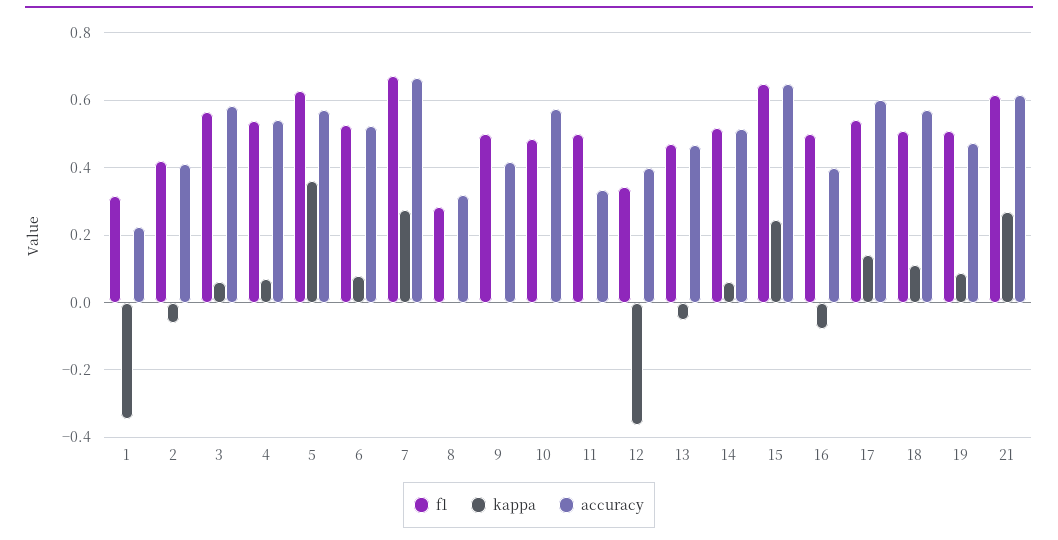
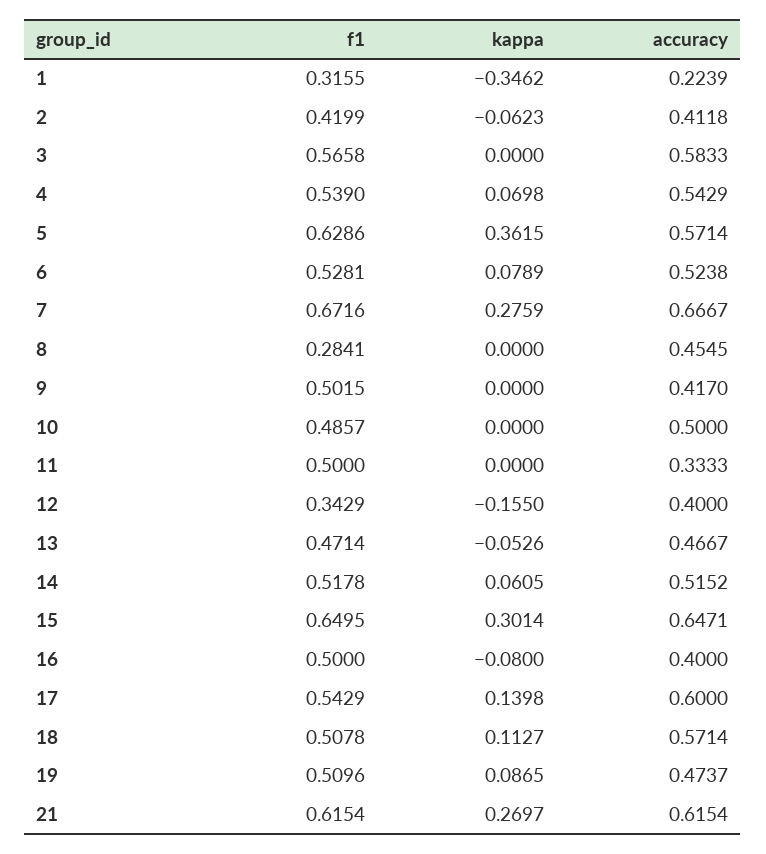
kappa, 3: 0.06 -> 0
accuracy, 8: 0.32 -> 0.4545
accuracy, 10: 0.58 -> 0.5
kappa, 12: -0.36 -> -0.155
kappa, 15: 0.24 -> 0.3014

